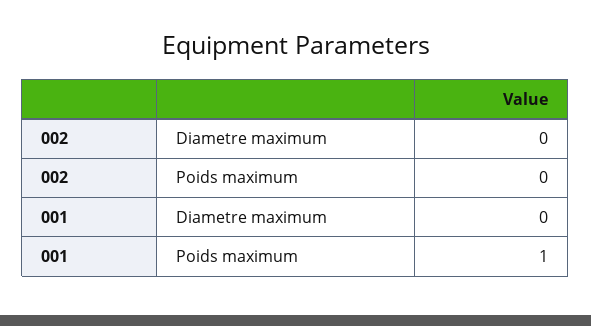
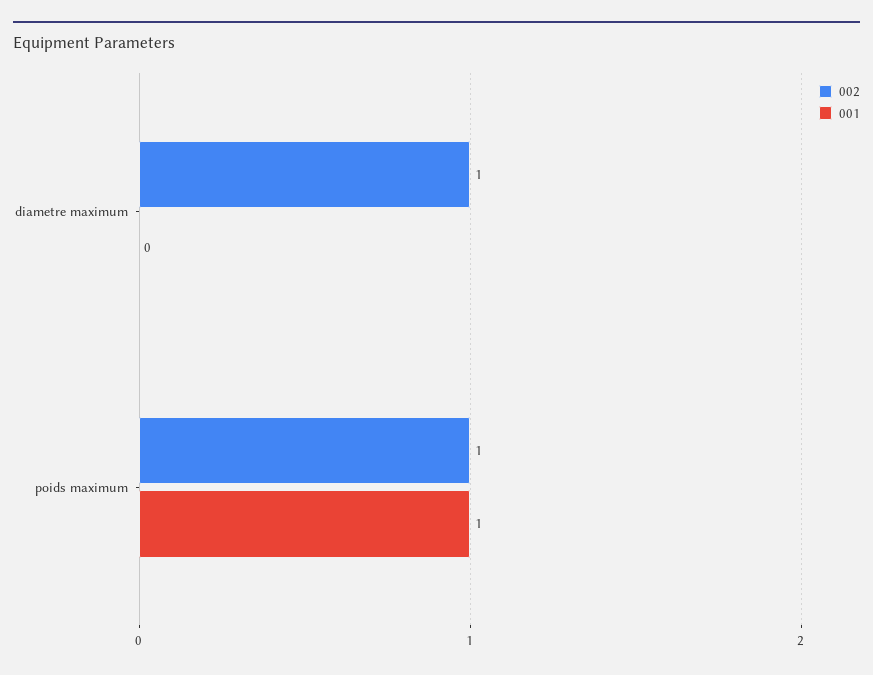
002, Diametre maximum: 0 -> 1
002, Poids maximum: 0 -> 1

